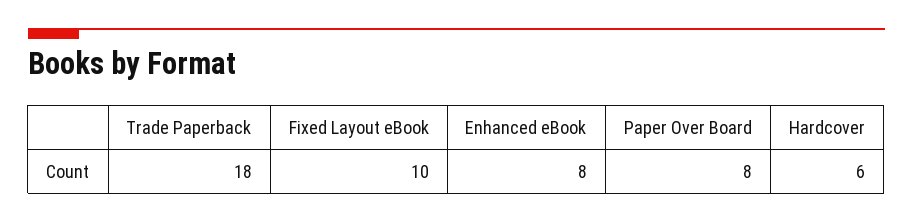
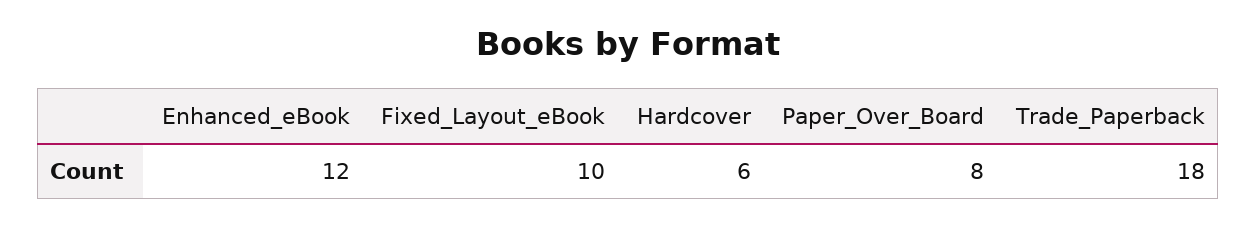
Enhanced eBook: 8 -> 12

